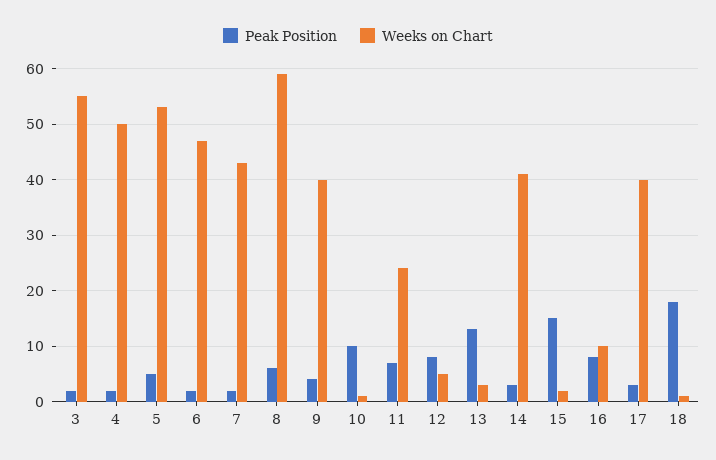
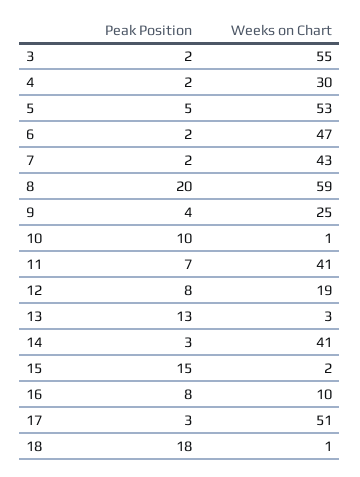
Weeks on Chart, 4: 50 -> 30
Peak Position, 8: 5 -> 20
Weeks on Chart, 9: 40 -> 25
Weeks on Chart, 11: 25 -> 41
Weeks on Chart, 12: 5 -> 19
Weeks on Chart, 17: 40 -> 51

